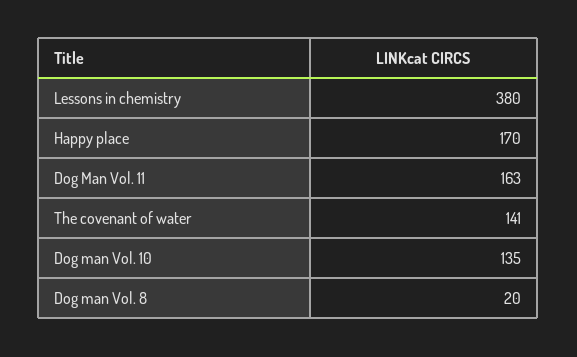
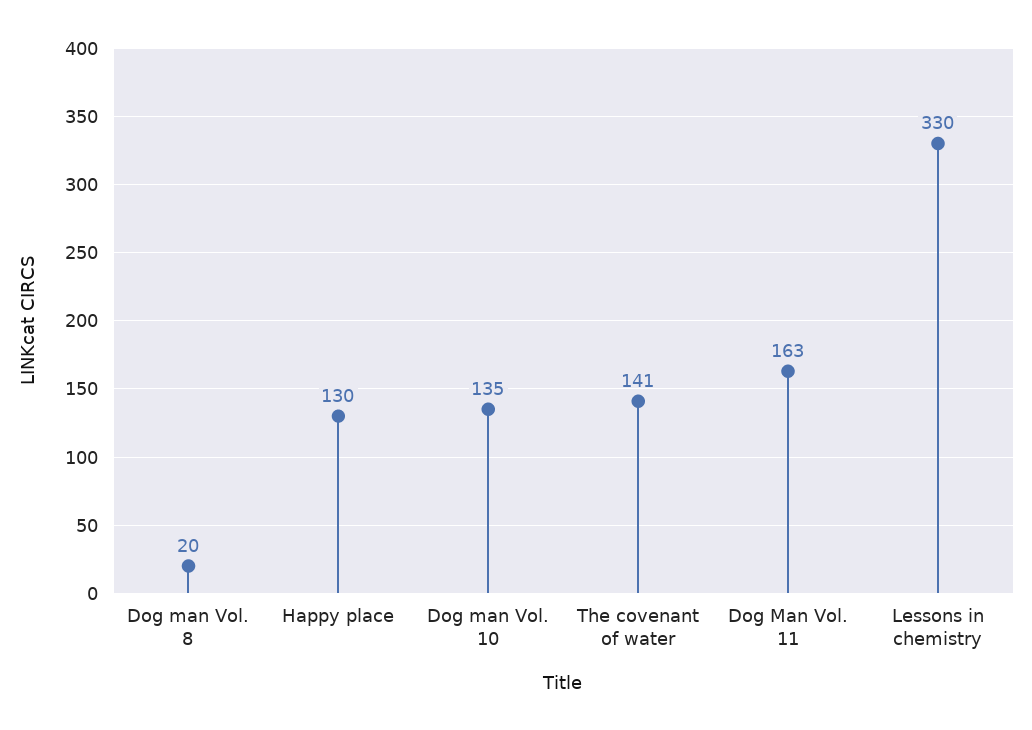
Lessons in chemistry: 380 -> 330
Happy place: 170 -> 130

